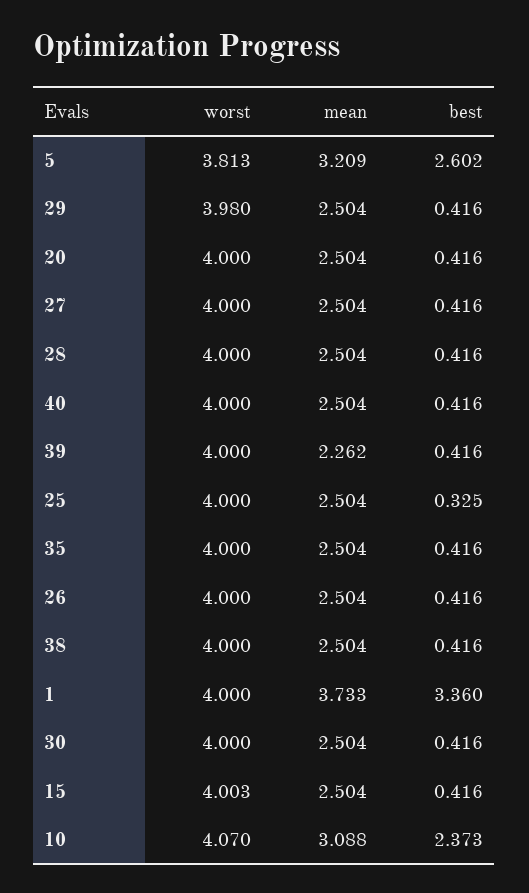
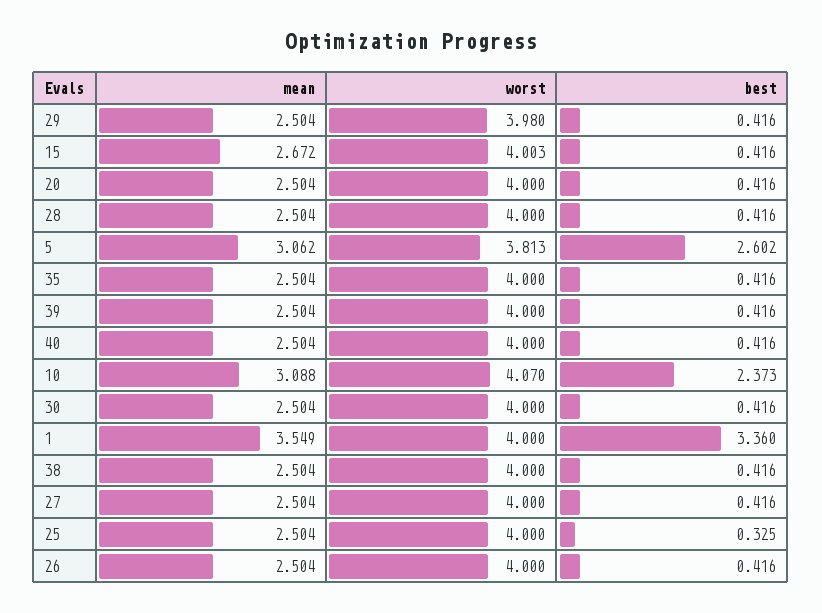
mean, 5: 3.209 -> 3.062
mean, 39: 2.262 -> 2.504
mean, 1: 3.733 -> 3.549
mean, 15: 2.504 -> 2.672

